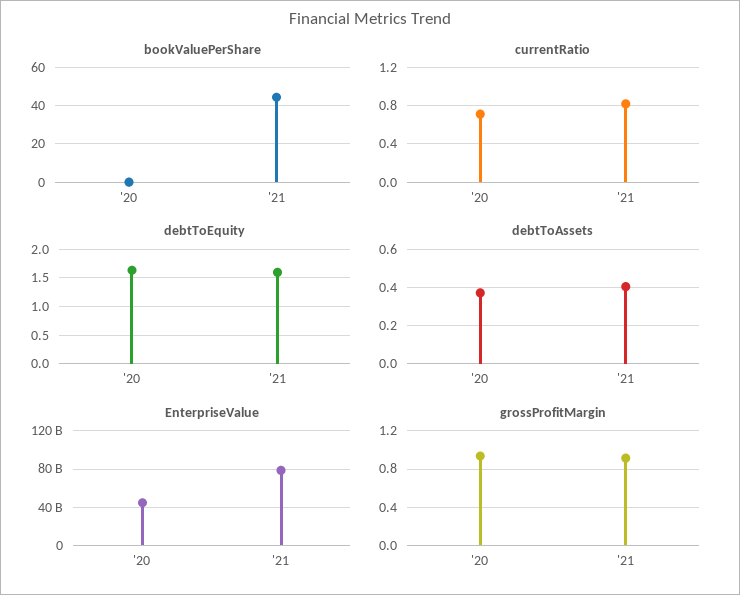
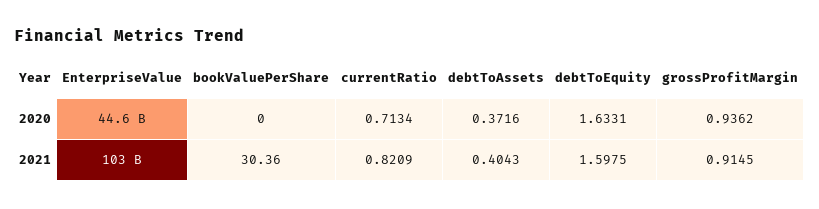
bookValuePerShare, '21: 45 -> 30.36
EnterpriseValue, '21: 80000000000 -> 103000000000

